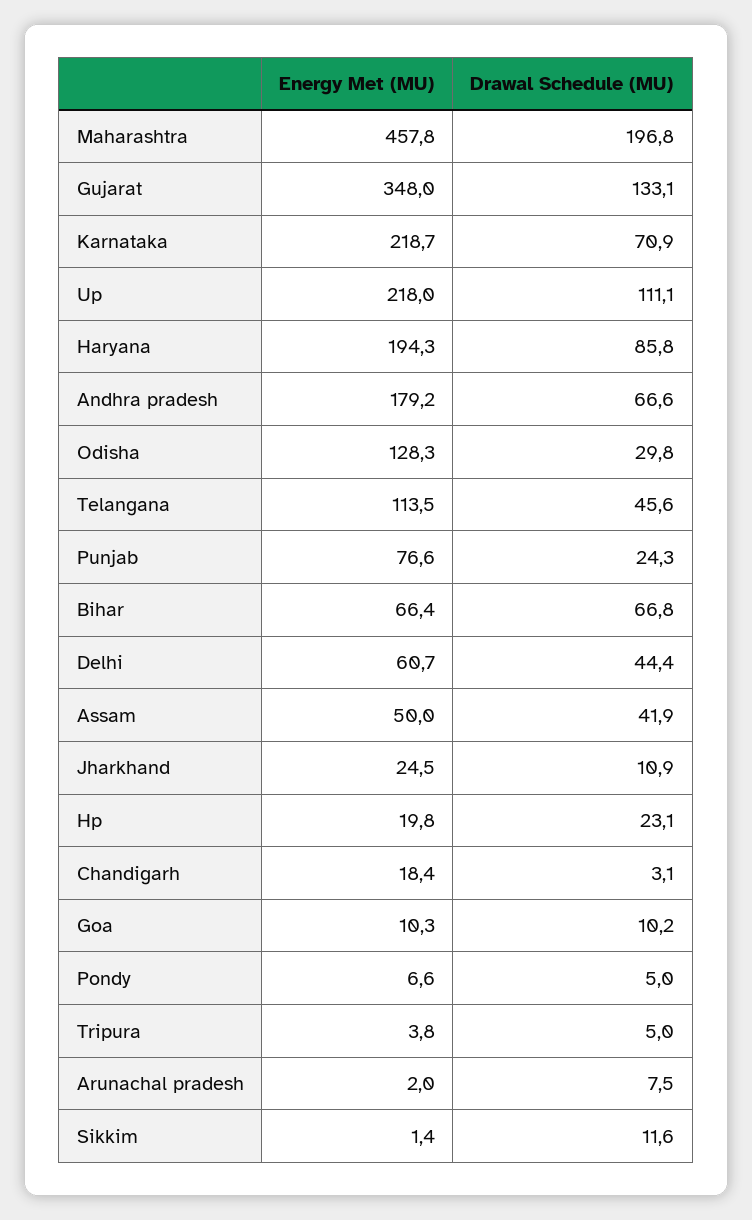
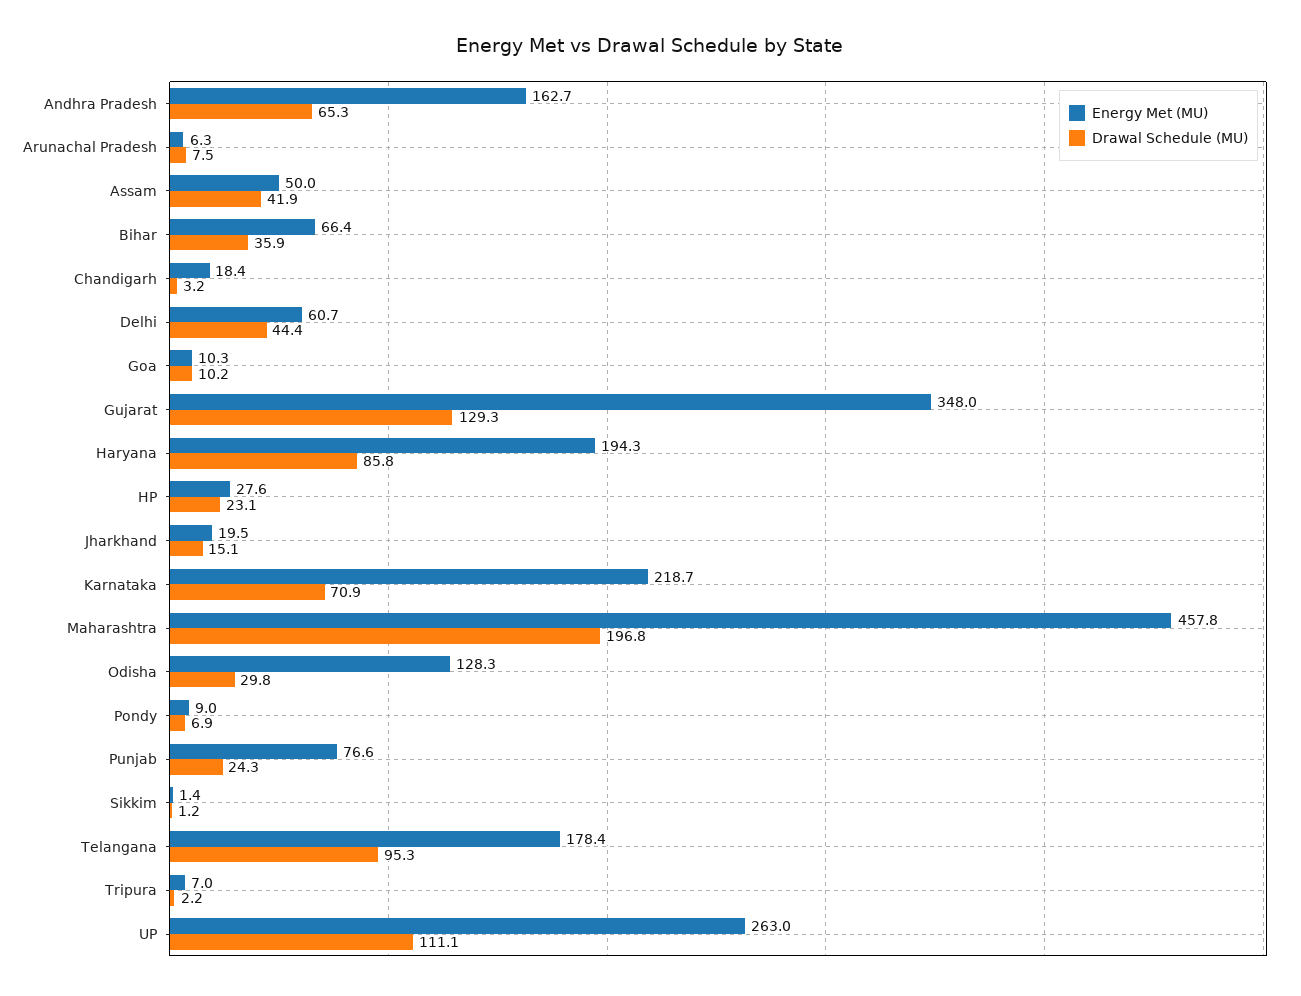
Drawal Schedule (MU), Gujarat: 133.1 -> 129.3
Energy Met (MU), Up: 218 -> 263
Energy Met (MU), Andhra pradesh: 179.2 -> 162.7
Drawal Schedule (MU), Andhra pradesh: 66.6 -> 65.3
Energy Met (MU), Telangana: 113.5 -> 178.4
Drawal Schedule (MU), Telangana: 45.6 -> 95.3
Drawal Schedule (MU), Bihar: 66.8 -> 35.9
Energy Met (MU), Jharkhand: 24.5 -> 19.5
Drawal Schedule (MU), Jharkhand: 10.9 -> 15.1
Energy Met (MU), Hp: 19.8 -> 27.6
Drawal Schedule (MU), Chandigarh: 3.1 -> 3.2
Energy Met (MU), Pondy: 6.6 -> 9
Drawal Schedule (MU), Pondy: 5 -> 6.9
Energy Met (MU), Tripura: 3.8 -> 7
Drawal Schedule (MU), Tripura: 5 -> 2.2
Energy Met (MU), Arunachal pradesh: 2 -> 6.3
Drawal Schedule (MU), Sikkim: 11.6 -> 1.2

